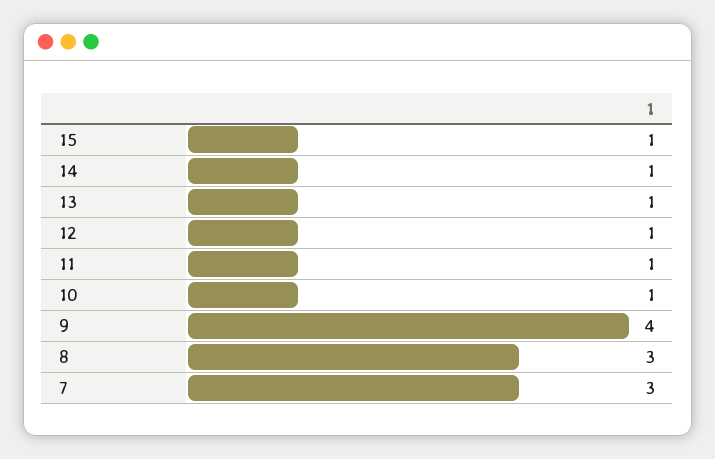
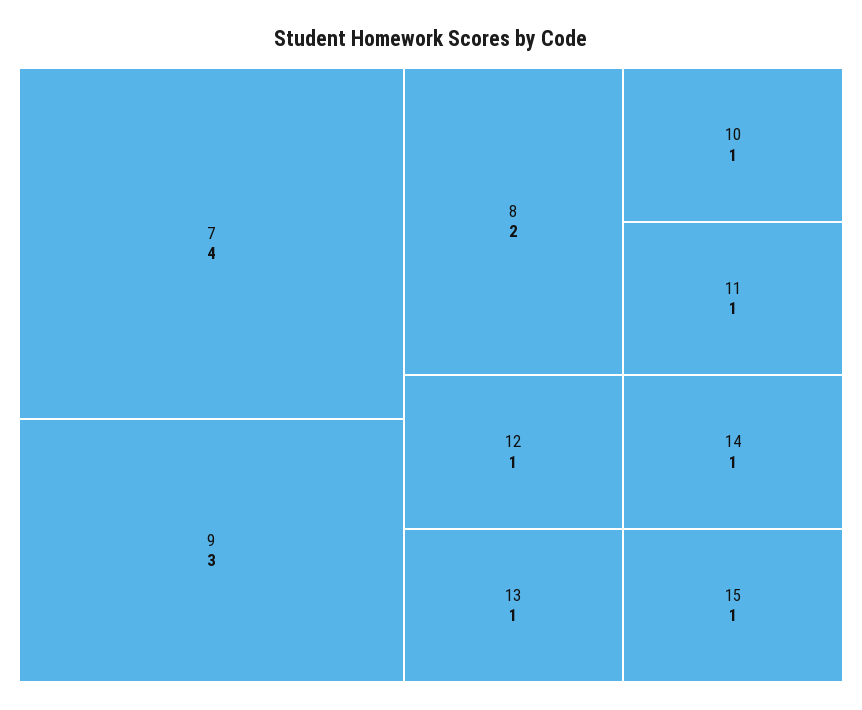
9: 4 -> 3
8: 3 -> 2
7: 3 -> 4

